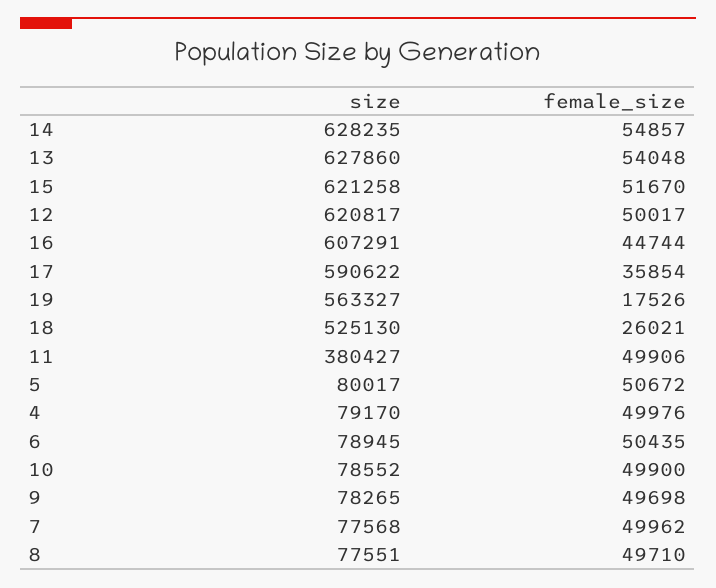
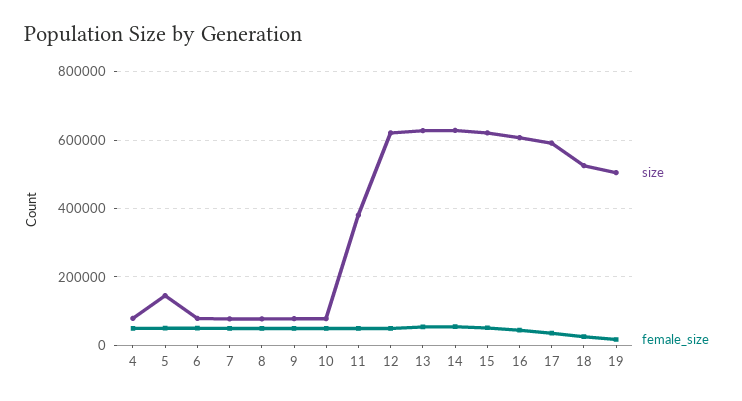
size, 19: 563327 -> 500000
size, 5: 80017 -> 140000

